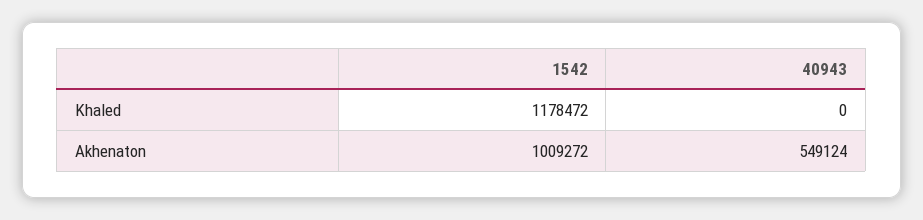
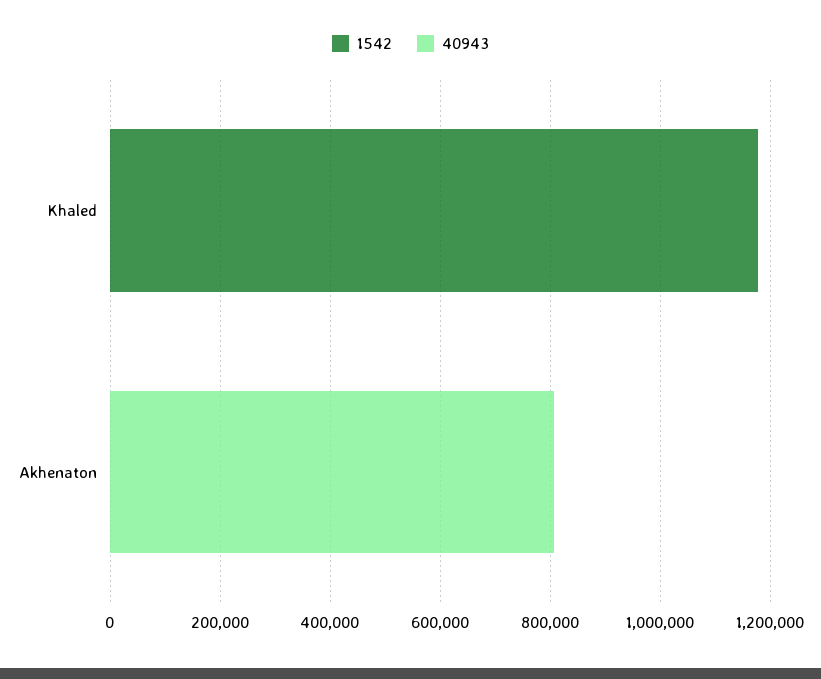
1542, Akhenaton: 1009272 -> 0
40943, Akhenaton: 549124 -> 800000

